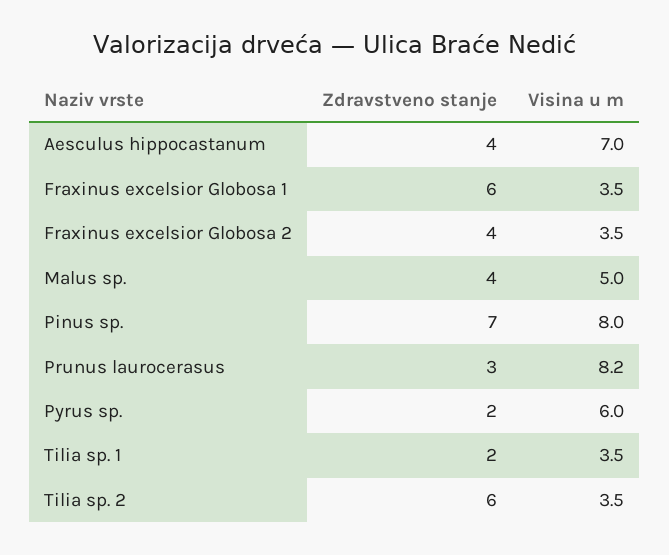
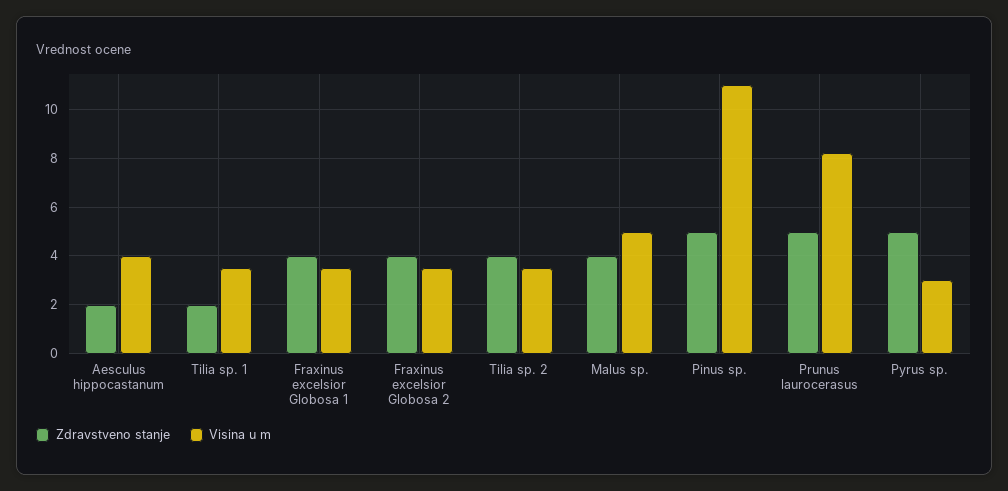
Zdravstveno stanje, Aesculus hippocastanum: 4 -> 2
Visina u m, Aesculus hippocastanum: 7 -> 4
Zdravstveno stanje, Fraxinus excelsior Globosa 1: 6 -> 4
Zdravstveno stanje, Pinus sp.: 7 -> 5
Visina u m, Pinus sp.: 8 -> 11
Zdravstveno stanje, Prunus laurocerasus: 3 -> 5
Zdravstveno stanje, Pyrus sp.: 2 -> 5
Visina u m, Pyrus sp.: 6 -> 3
Zdravstveno stanje, Tilia sp. 2: 6 -> 4

